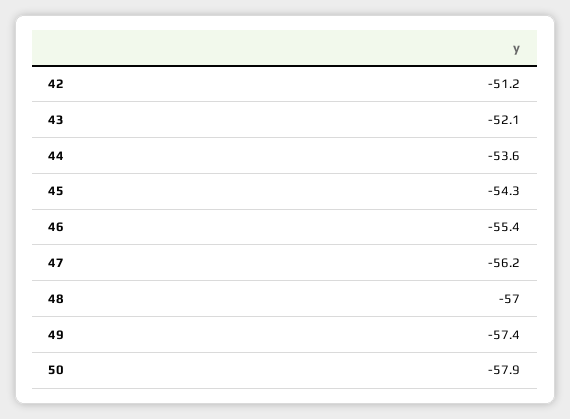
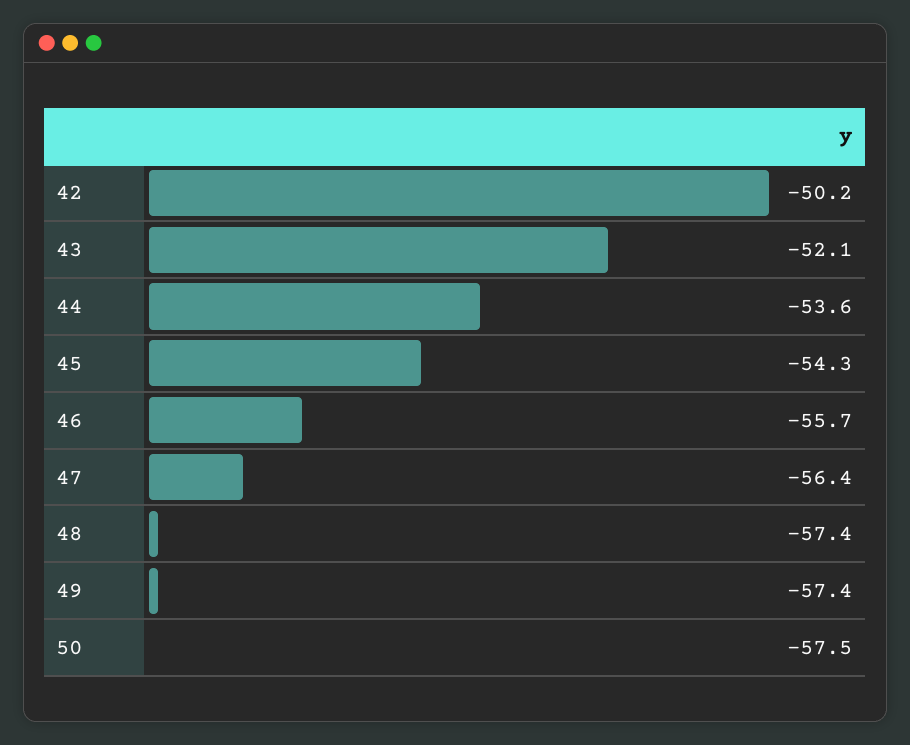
42: -51.2 -> -50.2
46: -55.4 -> -55.7
47: -56.2 -> -56.4
48: -57 -> -57.4
50: -57.9 -> -57.5

